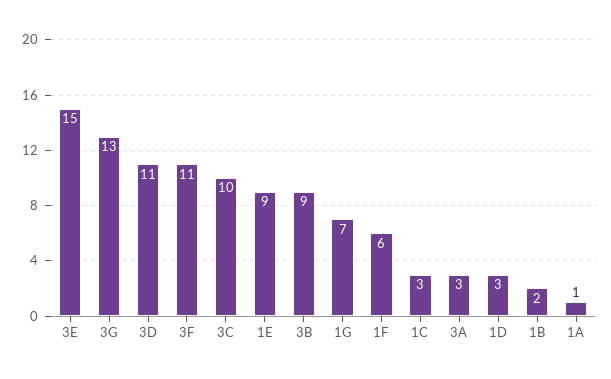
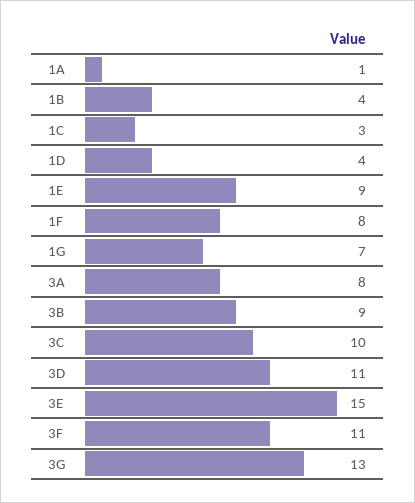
1F: 6 -> 8
3A: 3 -> 8
1D: 3 -> 4
1B: 2 -> 4

